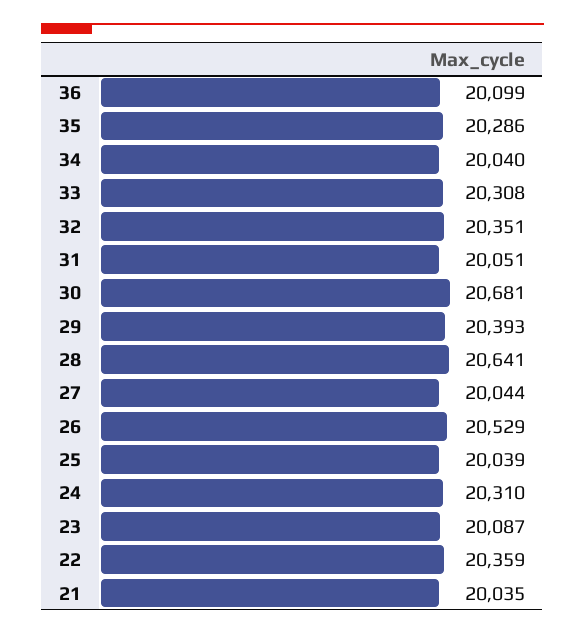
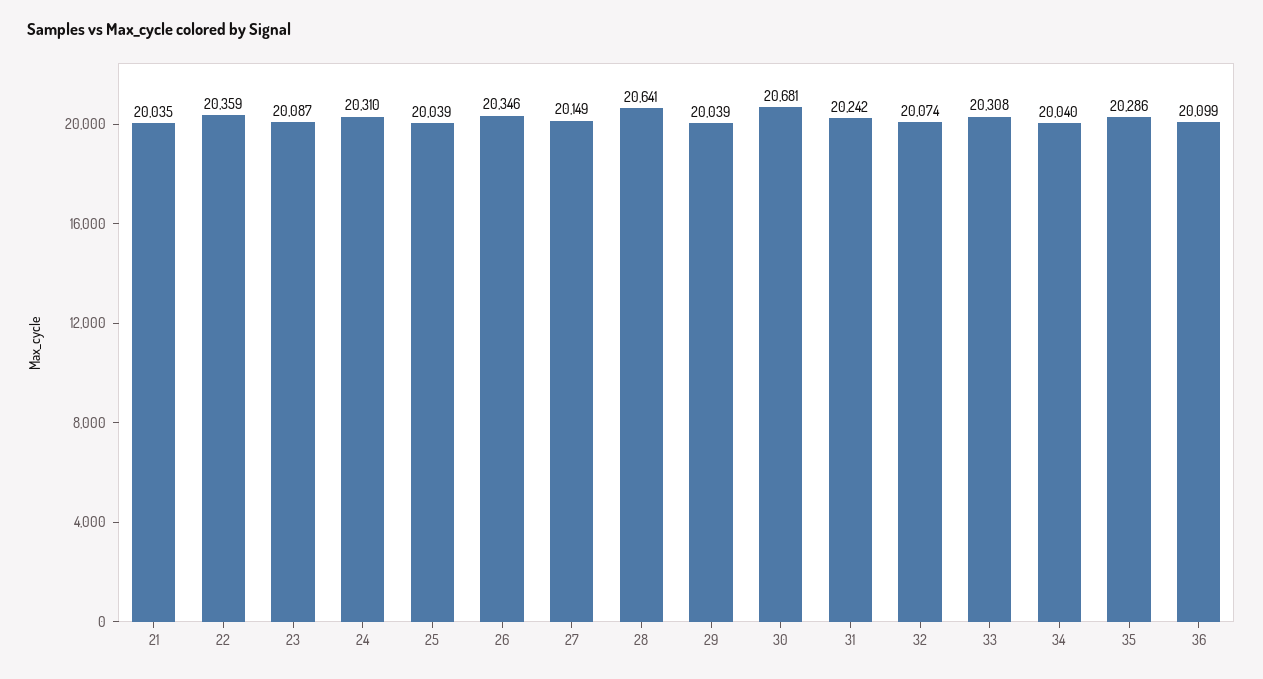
32: 20351 -> 20074
31: 20051 -> 20242
29: 20393 -> 20039
27: 20044 -> 20149
26: 20529 -> 20346

